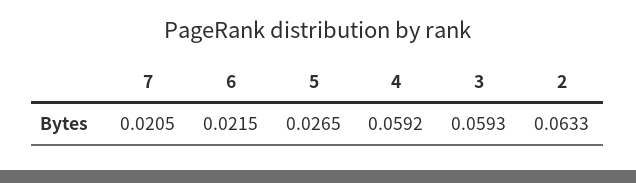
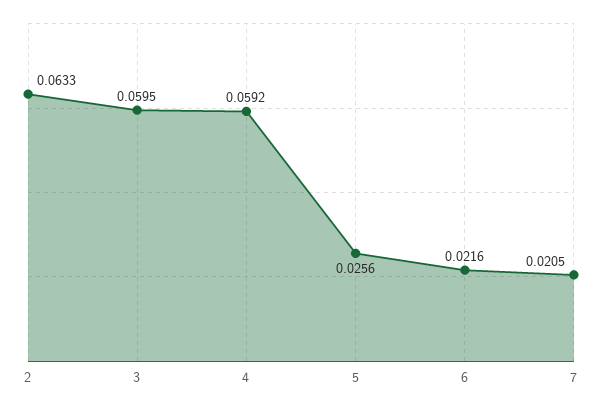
6: 0.0215 -> 0.0216
5: 0.0265 -> 0.0256
3: 0.0593 -> 0.0595

